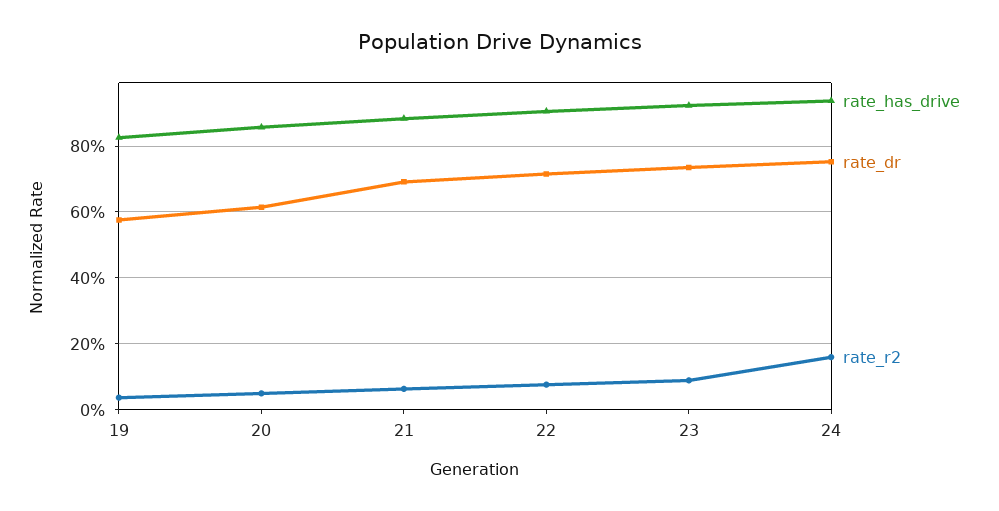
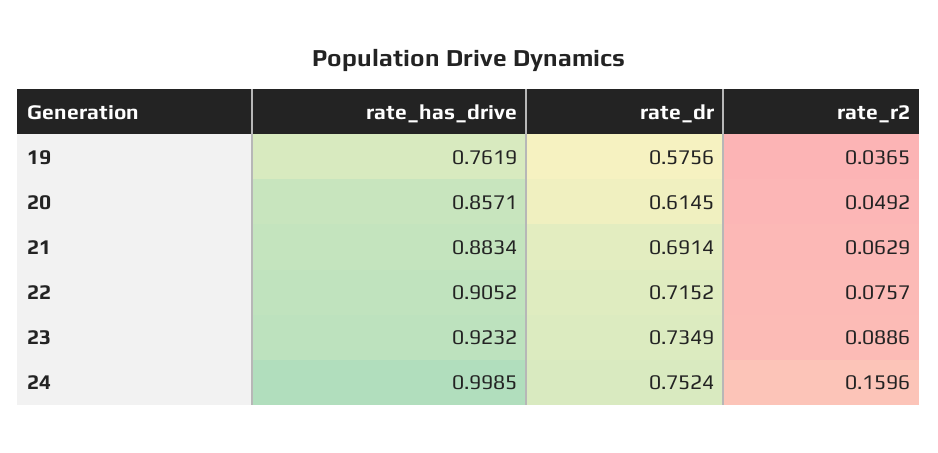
rate_has_drive, 19: 0.82 -> 0.7619
rate_has_drive, 24: 0.94 -> 0.9985

